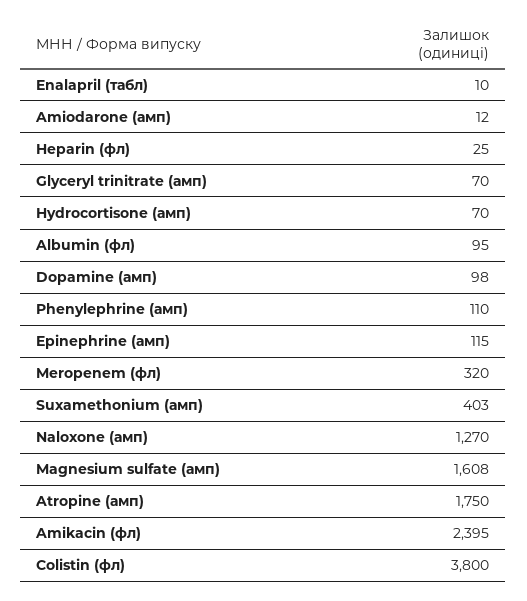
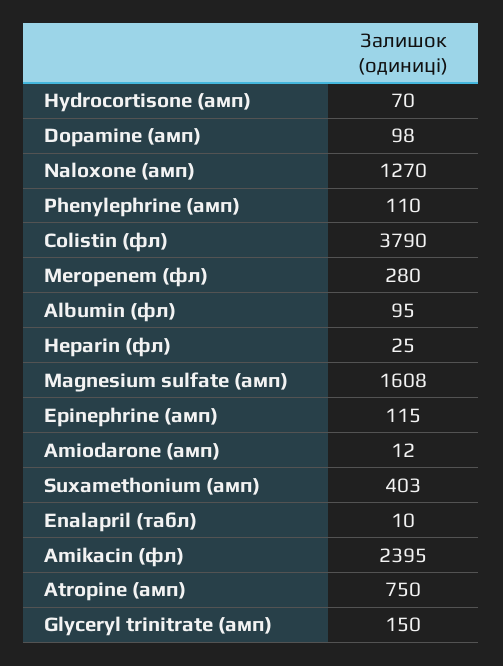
Glyceryl trinitrate (амп): 70 -> 150
Meropenem (фл): 320 -> 280
Atropine (амп): 1750 -> 750
Colistin (фл): 3800 -> 3790

